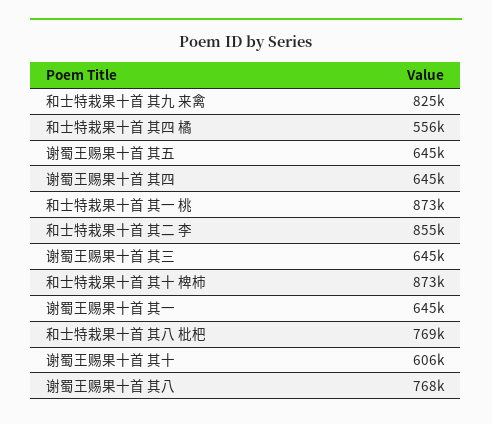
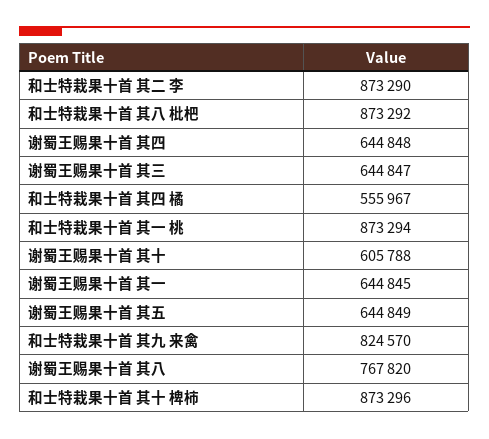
和士特栽果十首 其二 李: 855000 -> 873290
和士特栽果十首 其八 枇杷: 769000 -> 873292

